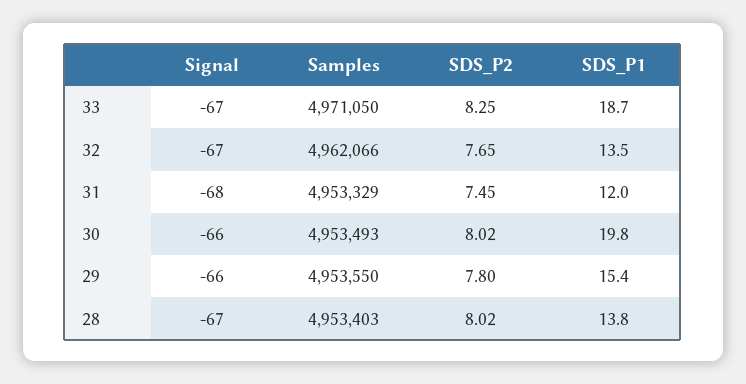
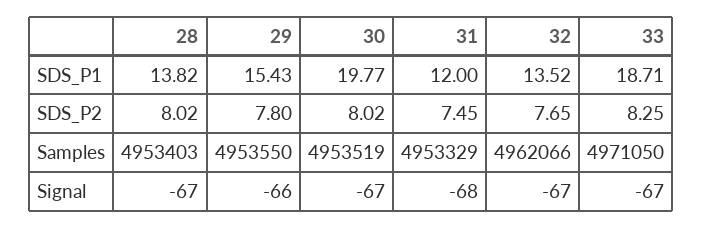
Signal, 30: -66 -> -67
Samples, 30: 4953493 -> 4953519

